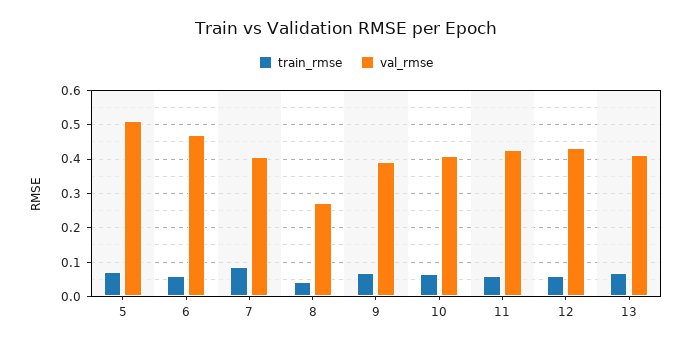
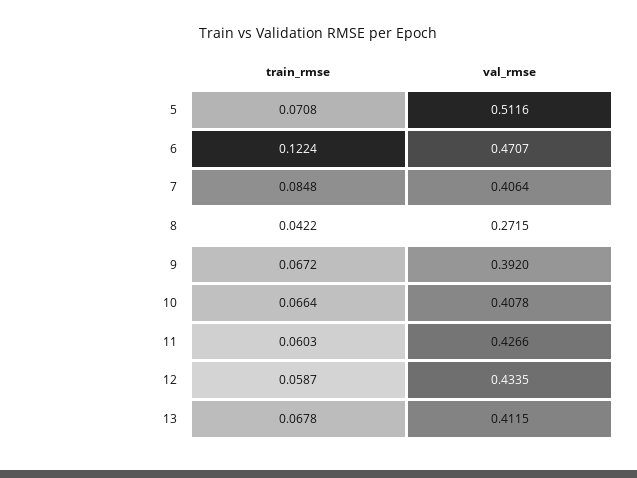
train_rmse, 6: 0.06 -> 0.1224

